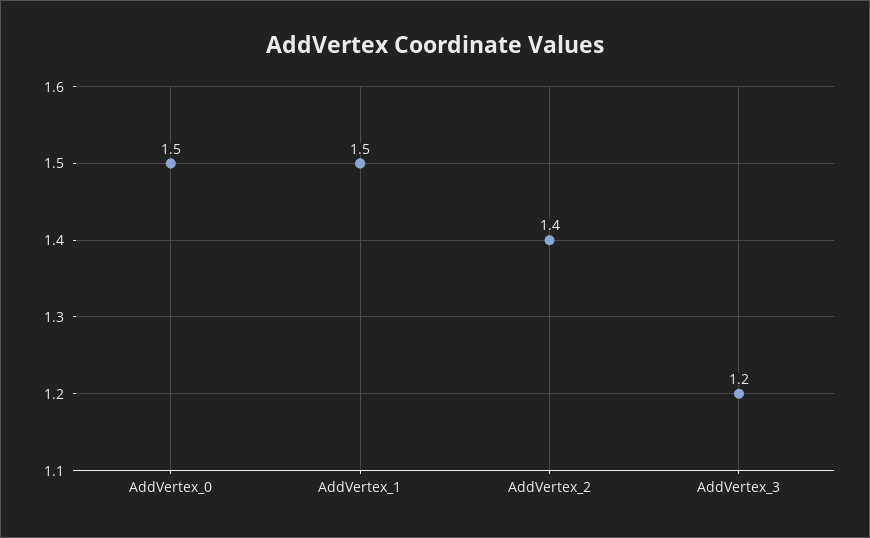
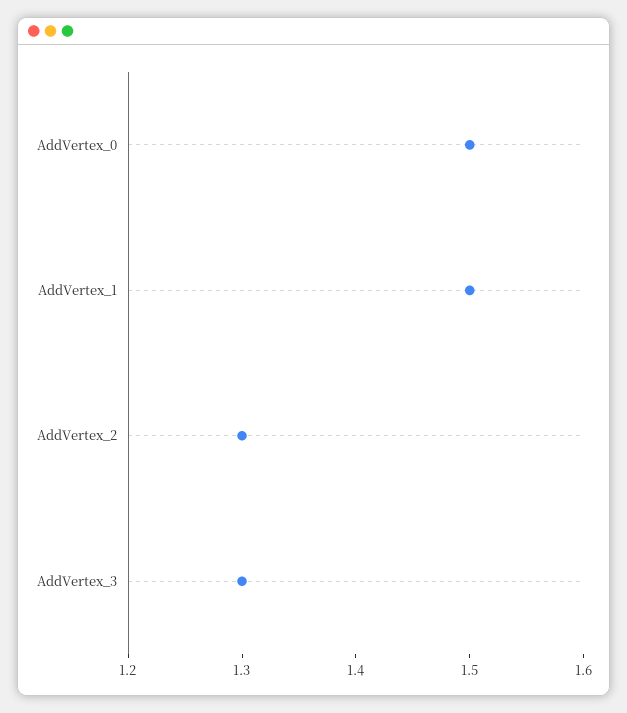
AddVertex_2: 1.4 -> 1.3
AddVertex_3: 1.2 -> 1.3

